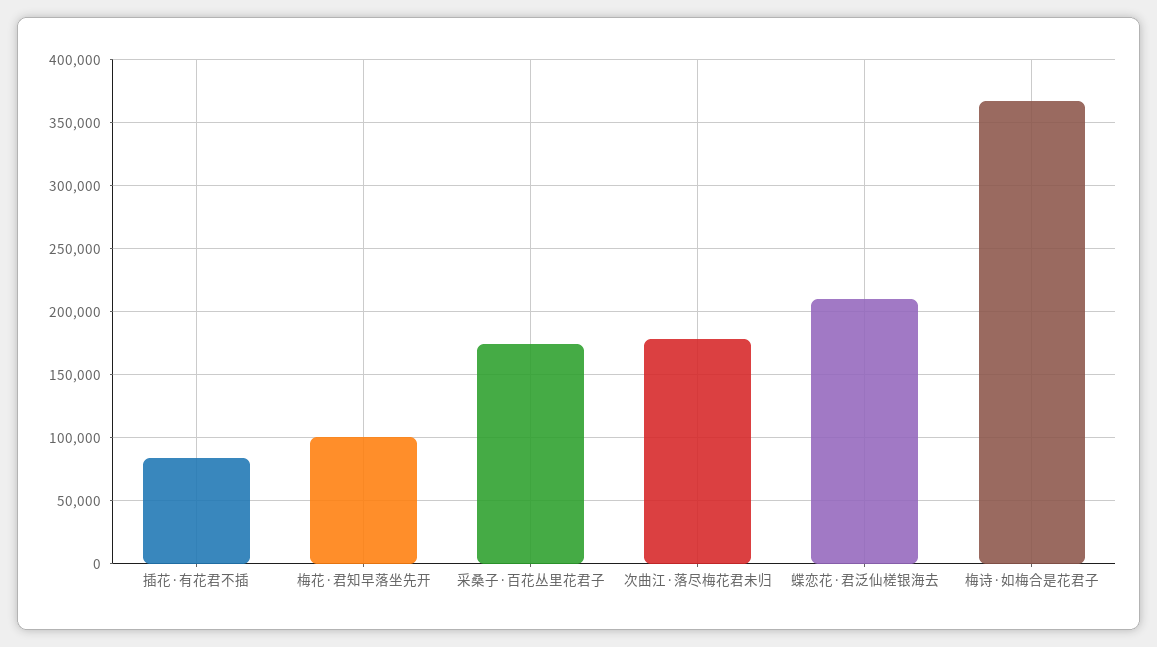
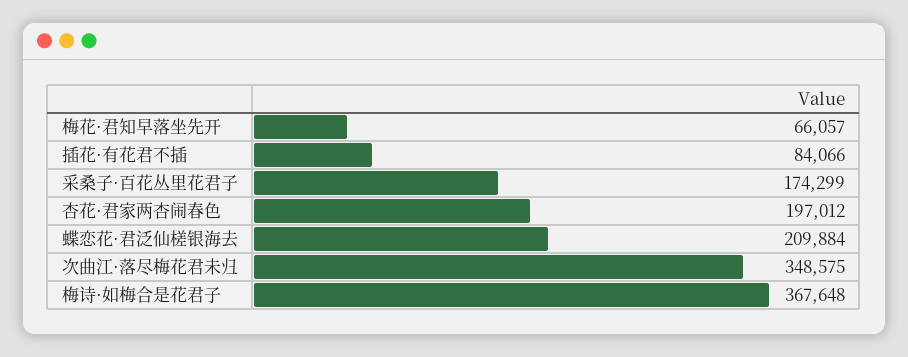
梅花·君知早落坐先开: 100000 -> 66057
次曲江·落尽梅花君未归: 180000 -> 348575
杏花·君家两杏闹春色: none -> 197012

